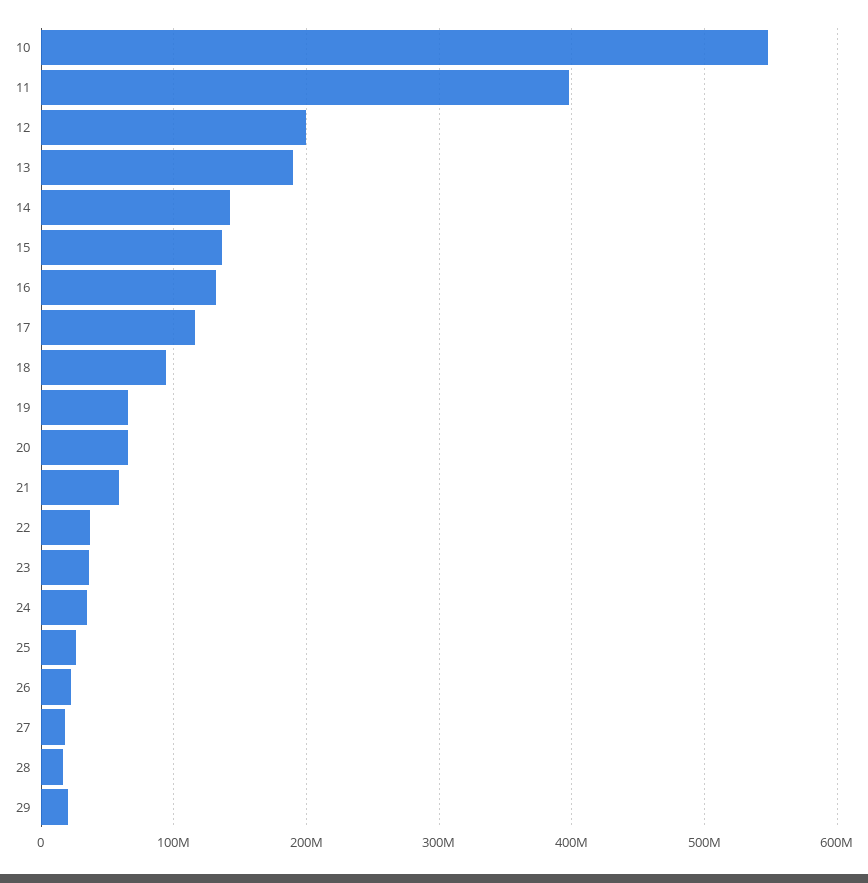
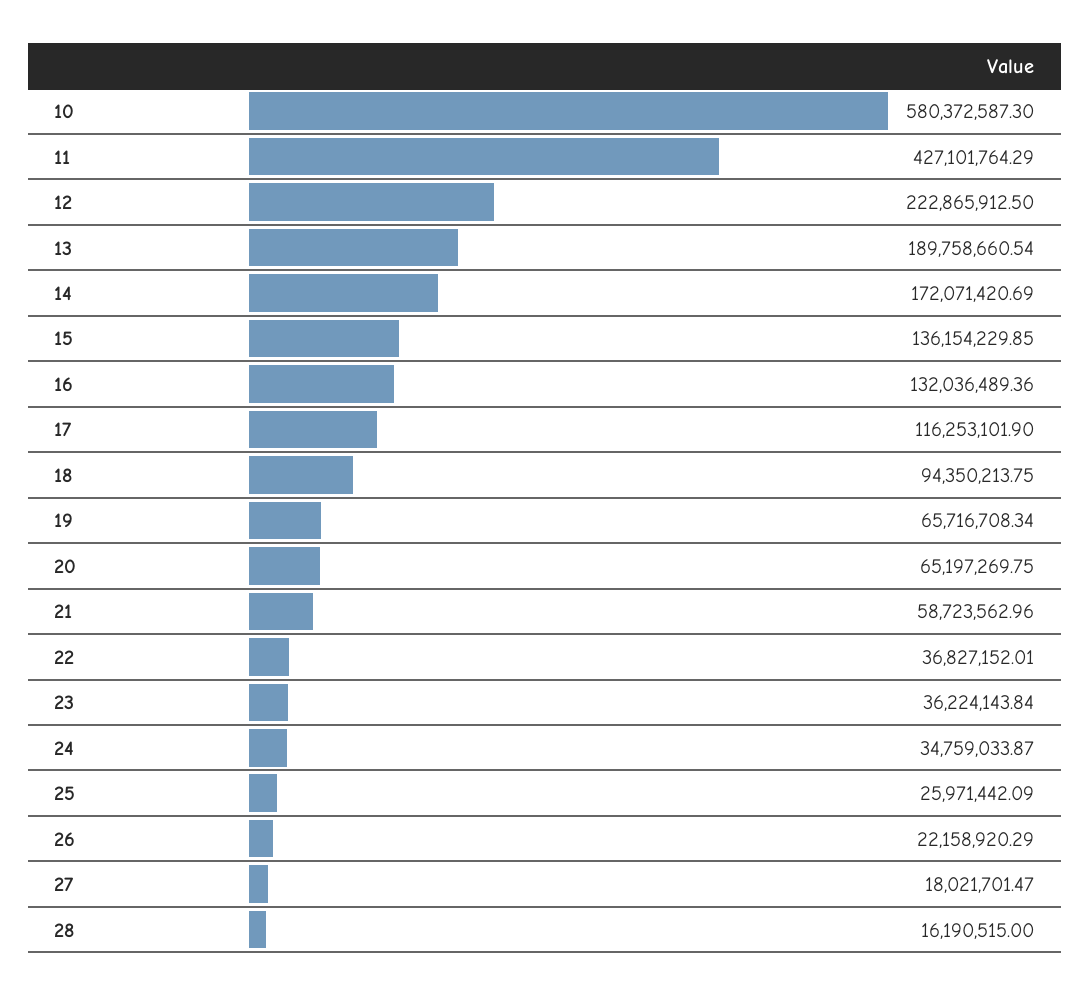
10: 550000000 -> 580372587.3
11: 400000000 -> 427101764.29
12: 200000000 -> 222865912.5
14: 140000000 -> 172071420.69
29: 20000000 -> none

